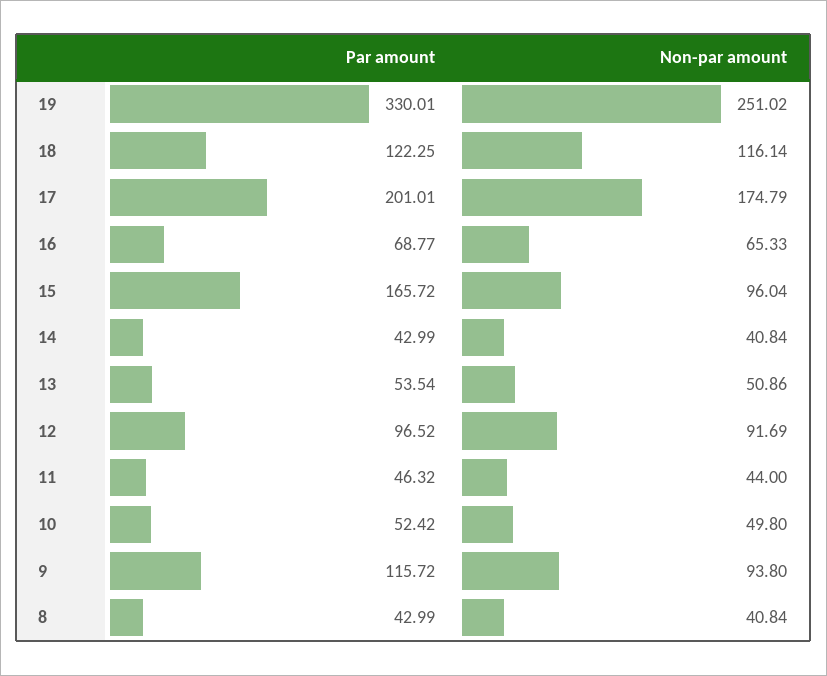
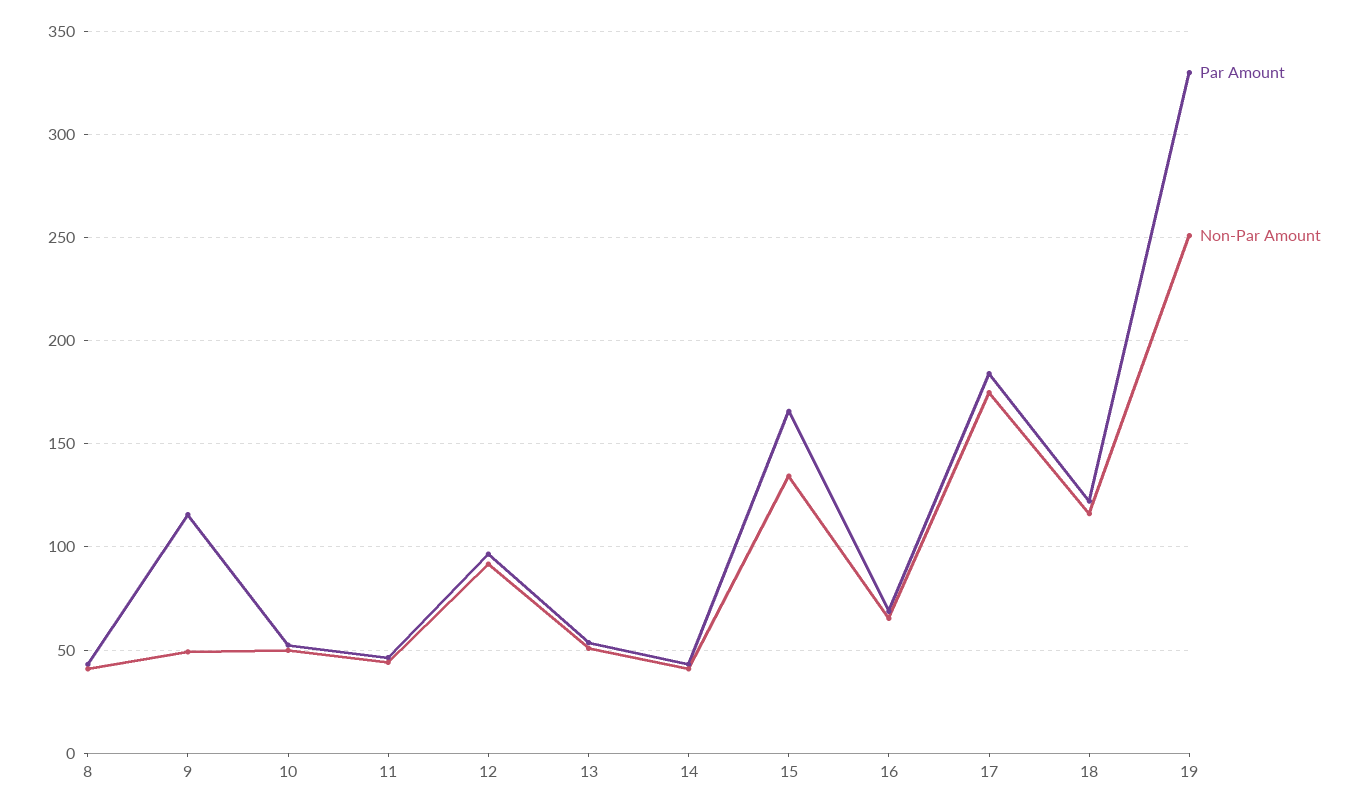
Par amount, 17: 201.01 -> 185
Non-par amount, 15: 96.04 -> 135
Non-par amount, 9: 93.8 -> 50

